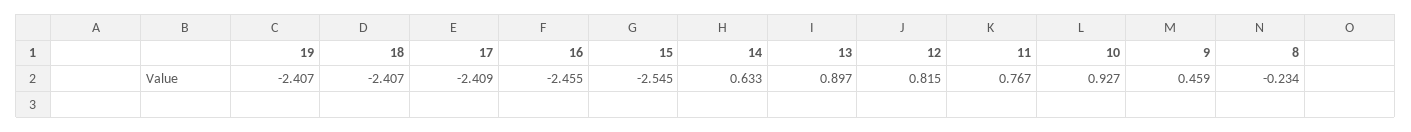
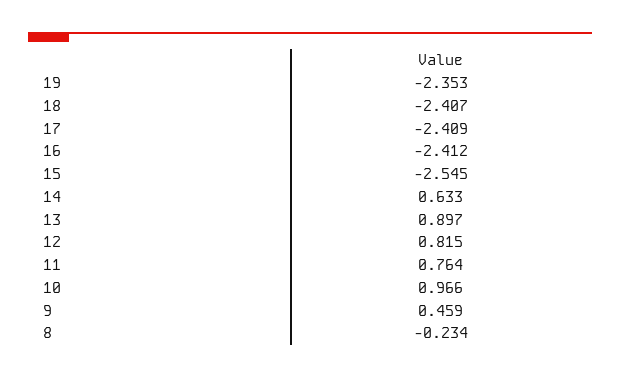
19: -2.407 -> -2.353
16: -2.455 -> -2.412
11: 0.767 -> 0.764
10: 0.927 -> 0.966

